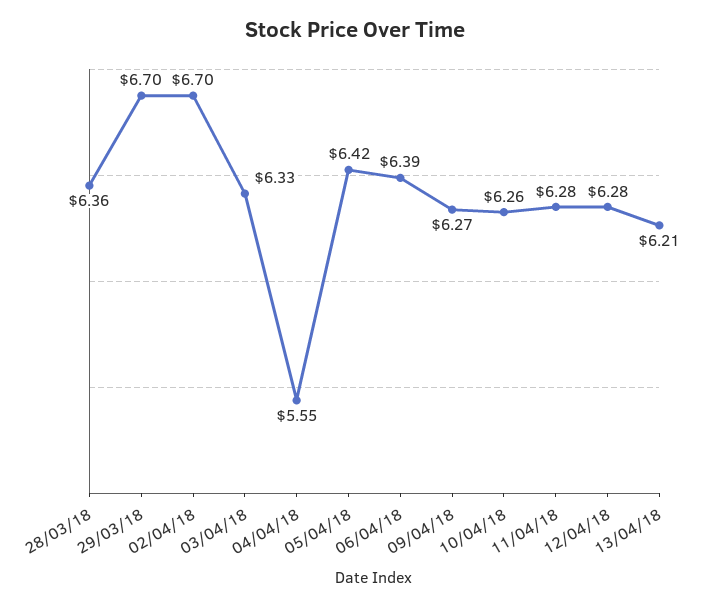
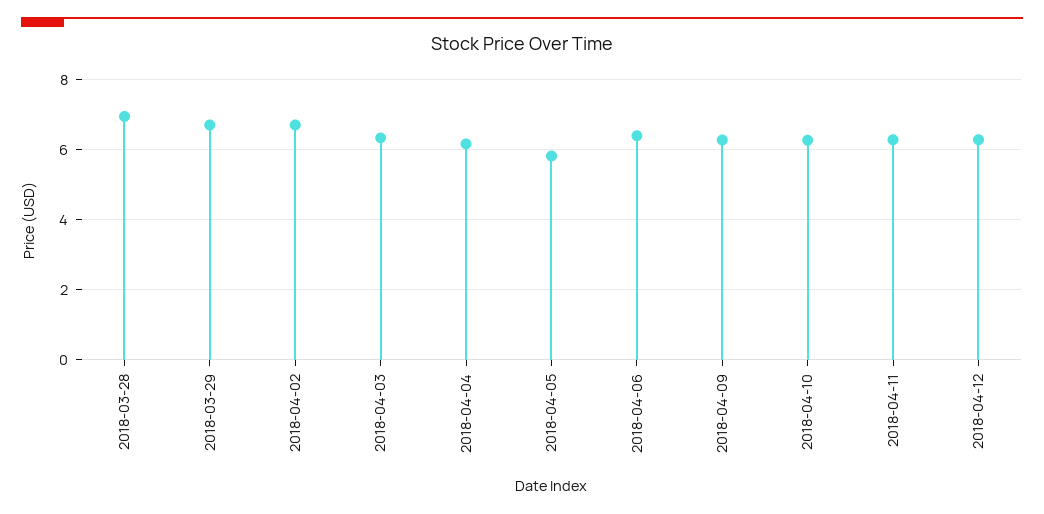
28/03/18: 6.36 -> 7
04/04/18: 5.55 -> 6.2
05/04/18: 6.42 -> 5.8
13/04/18: 6.21 -> none

